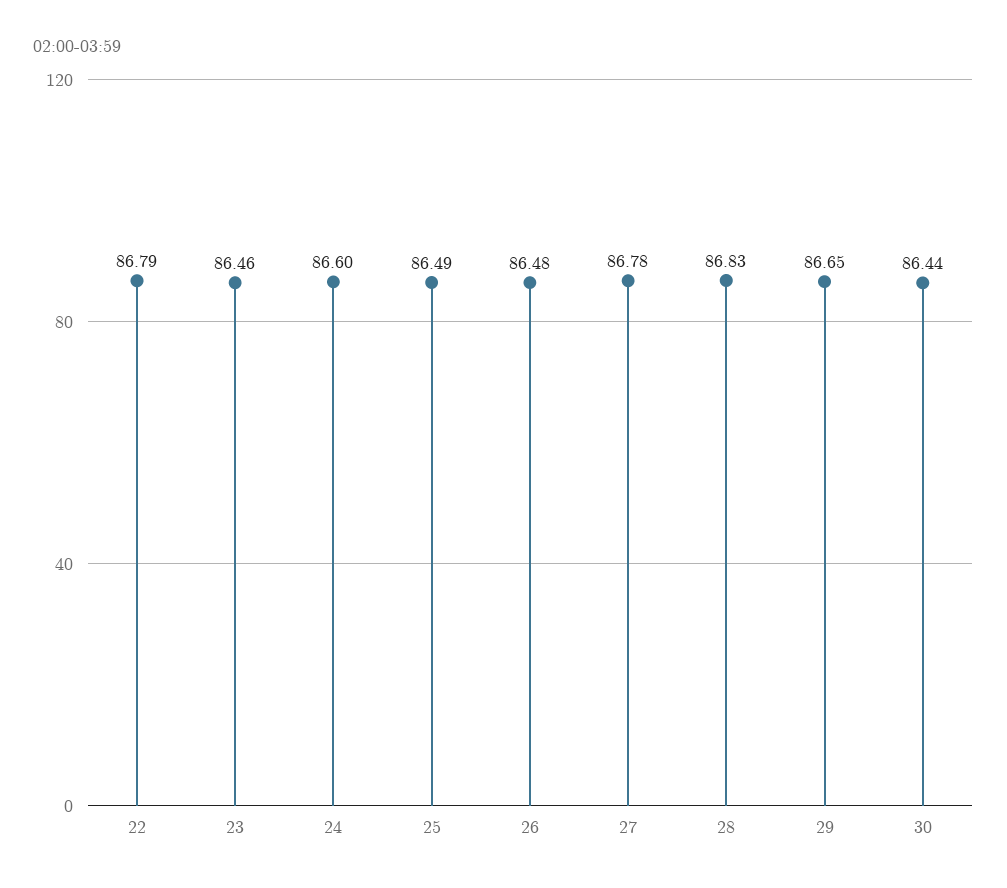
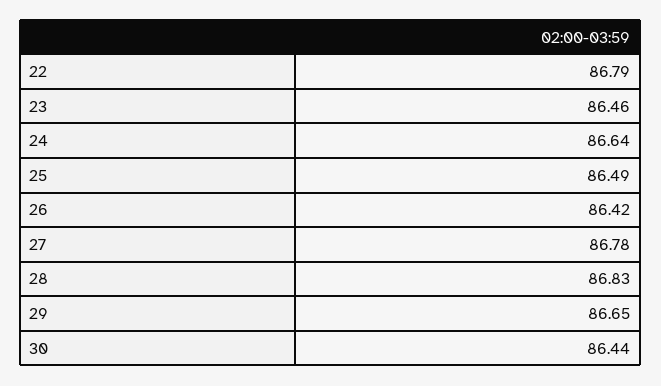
24: 86.6 -> 86.64
26: 86.48 -> 86.42

